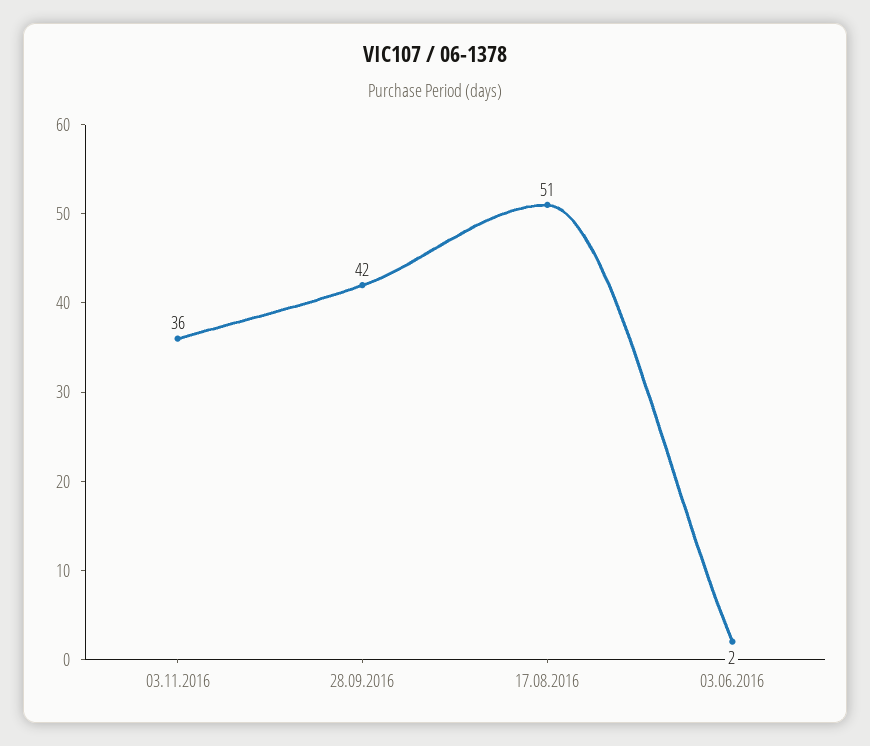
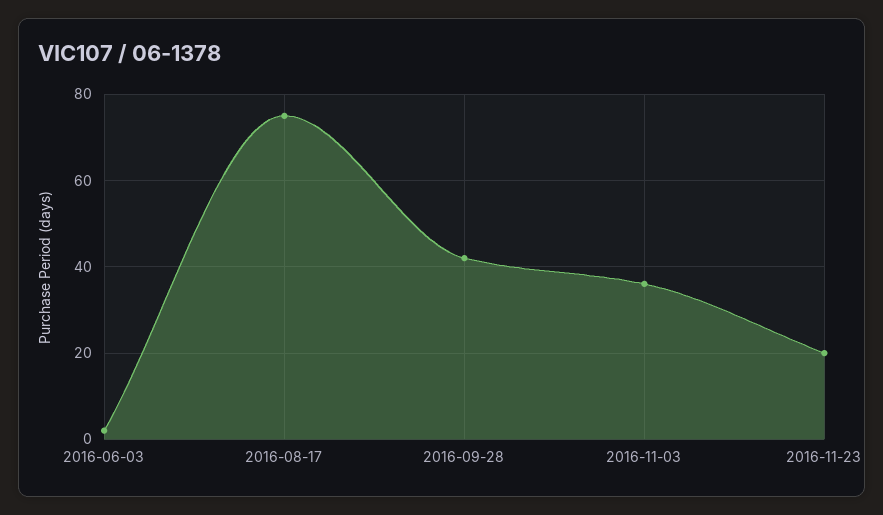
17.08.2016: 51 -> 75
2016-11-23: none -> 20

